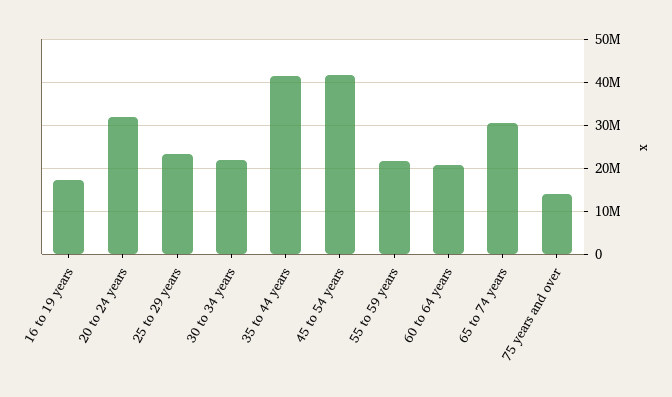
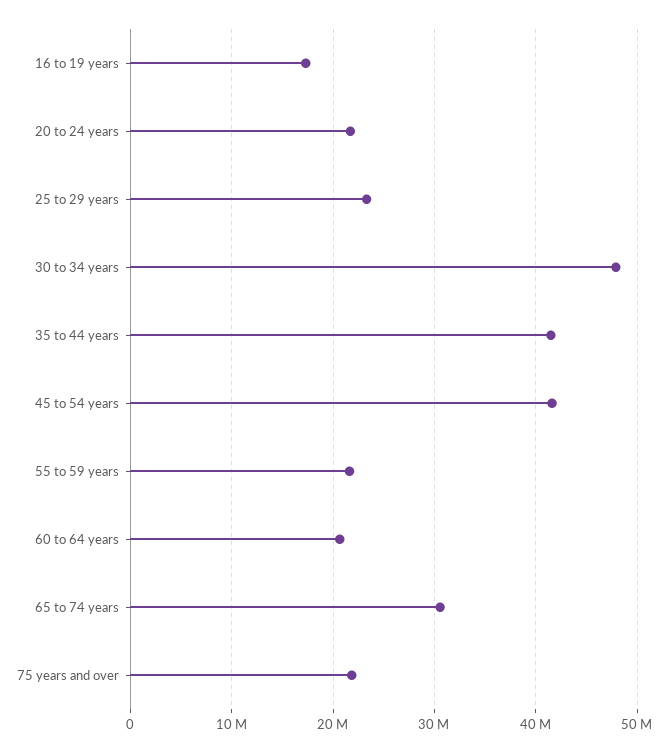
20 to 24 years: 32000000 -> 22000000
30 to 34 years: 22000000 -> 48000000
75 years and over: 14000000 -> 22000000

